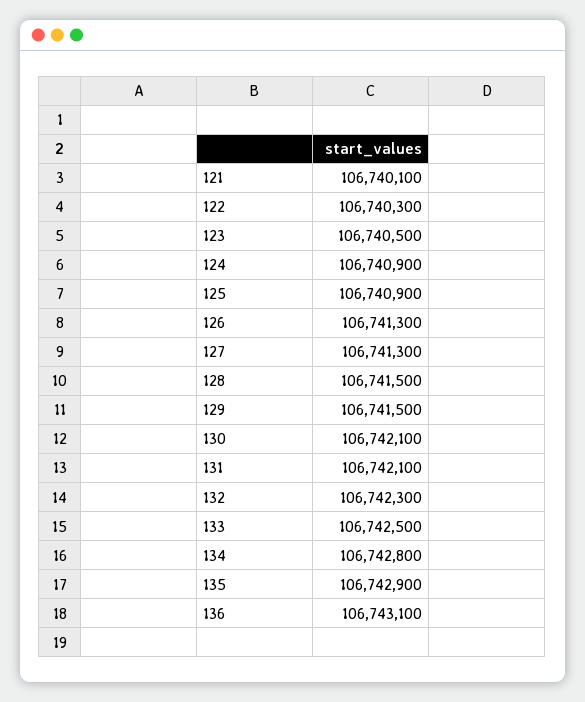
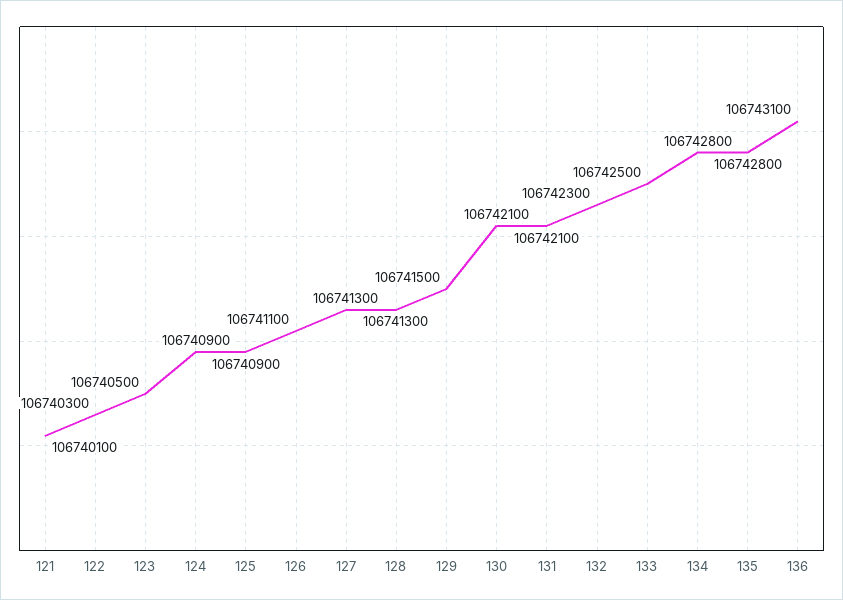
126: 106741300 -> 106741100
128: 106741500 -> 106741300
135: 106742900 -> 106742800

